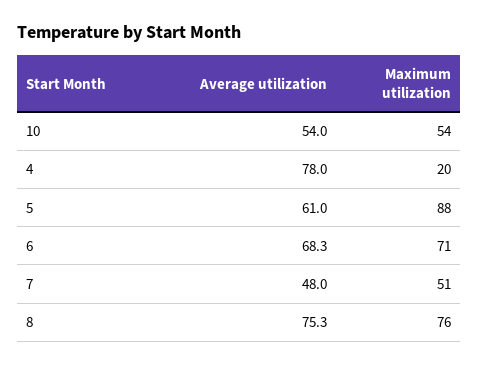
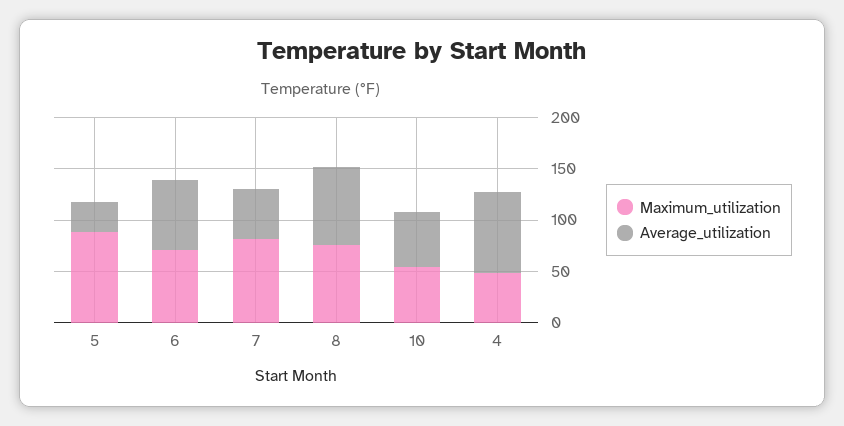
Maximum utilization, 4: 20 -> 50
Average utilization, 5: 61 -> 30
Maximum utilization, 7: 51 -> 80

